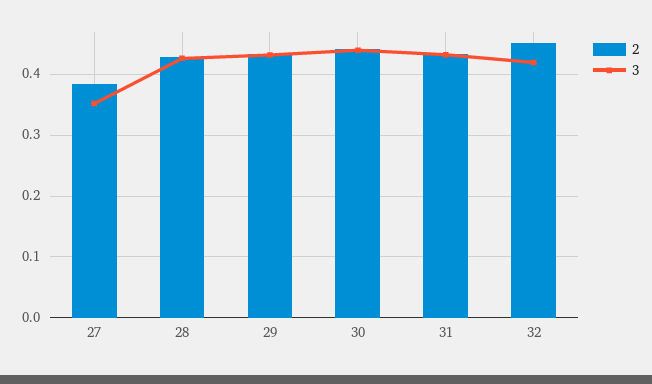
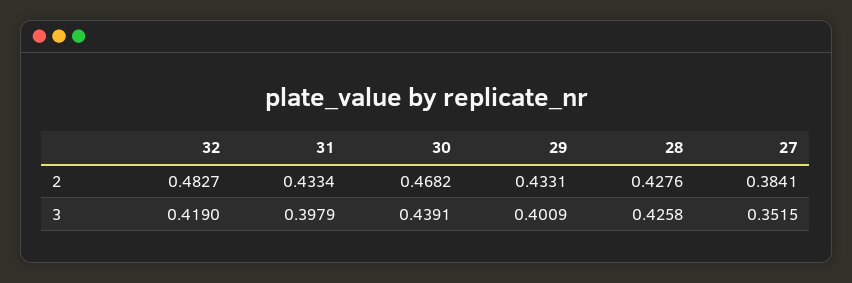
3, 29: 0.43 -> 0.4009
2, 30: 0.44 -> 0.4682
3, 31: 0.43 -> 0.3979
2, 32: 0.45 -> 0.4827

